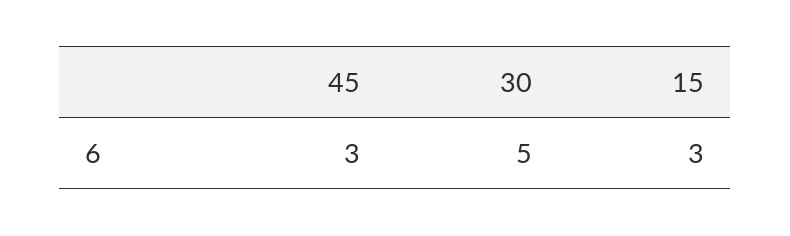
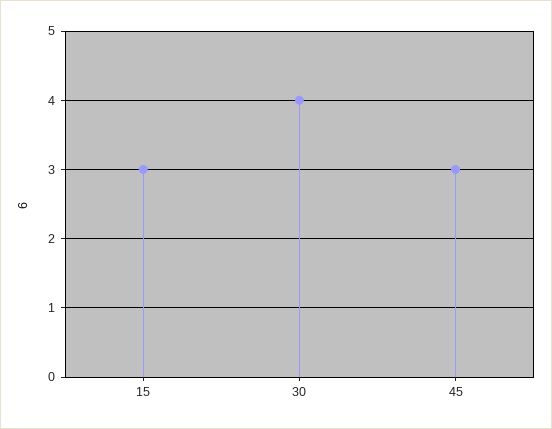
30: 5 -> 4

